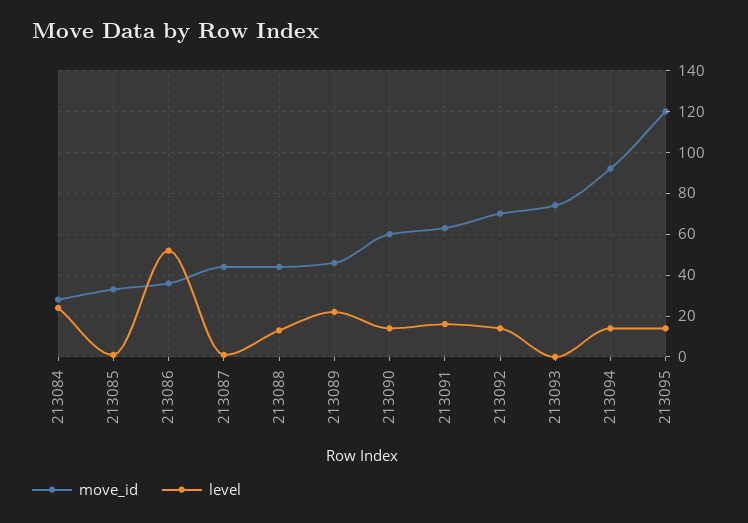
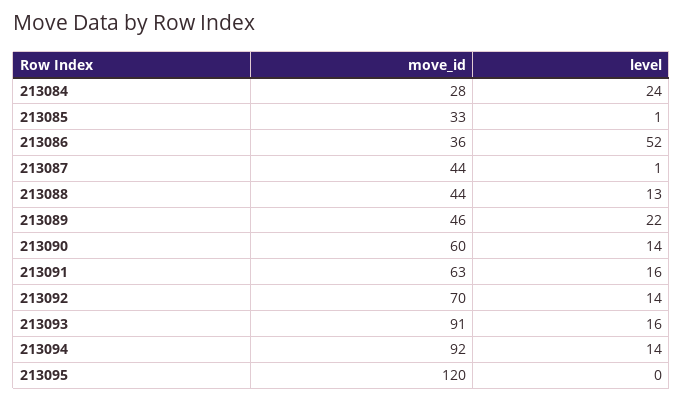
move_id, 213093: 75 -> 91
level, 213093: 0 -> 16
level, 213095: 15 -> 0

